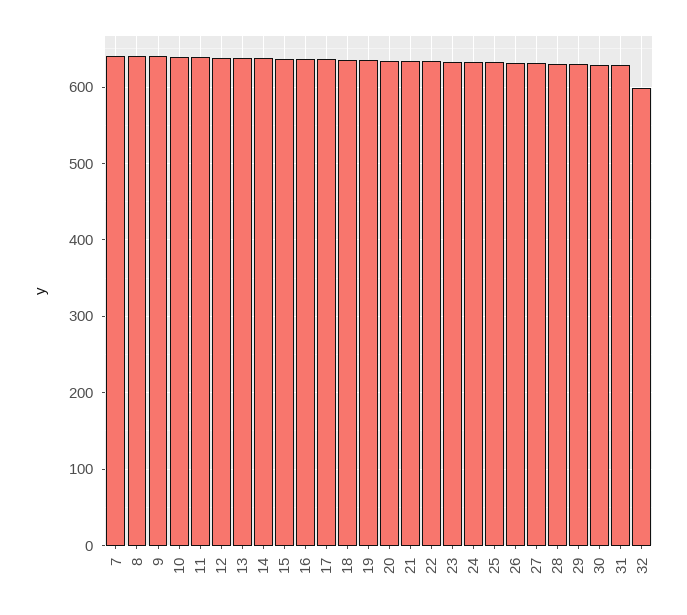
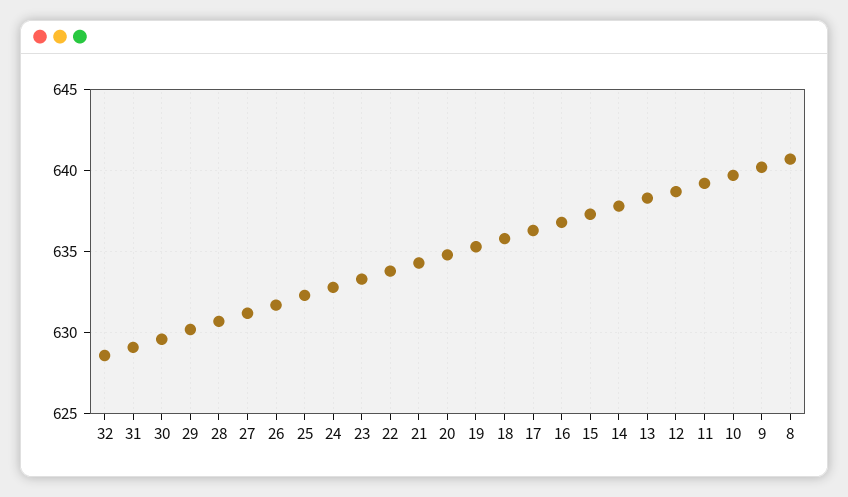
7: 640 -> none
32: 600 -> 628.5

